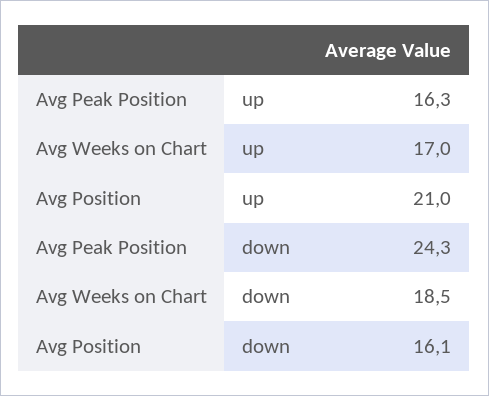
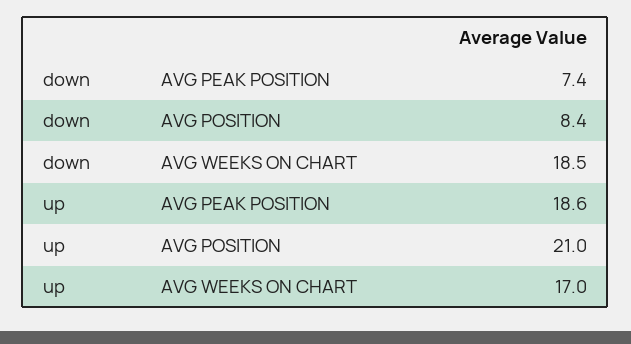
Avg Peak Position, up: 16.3 -> 18.6
Avg Peak Position, down: 24.3 -> 7.4
Avg Position, down: 16.1 -> 8.4

